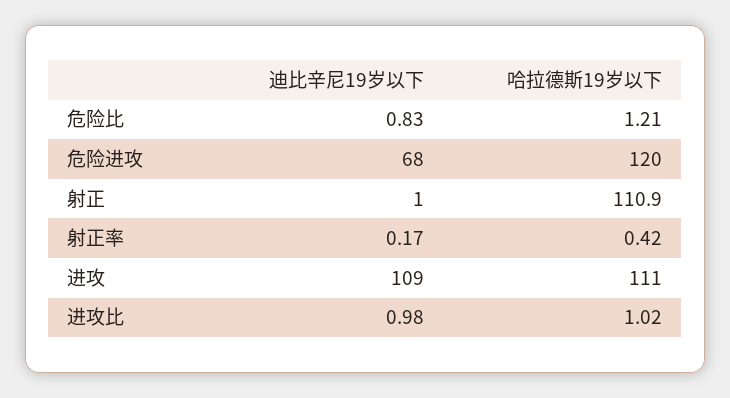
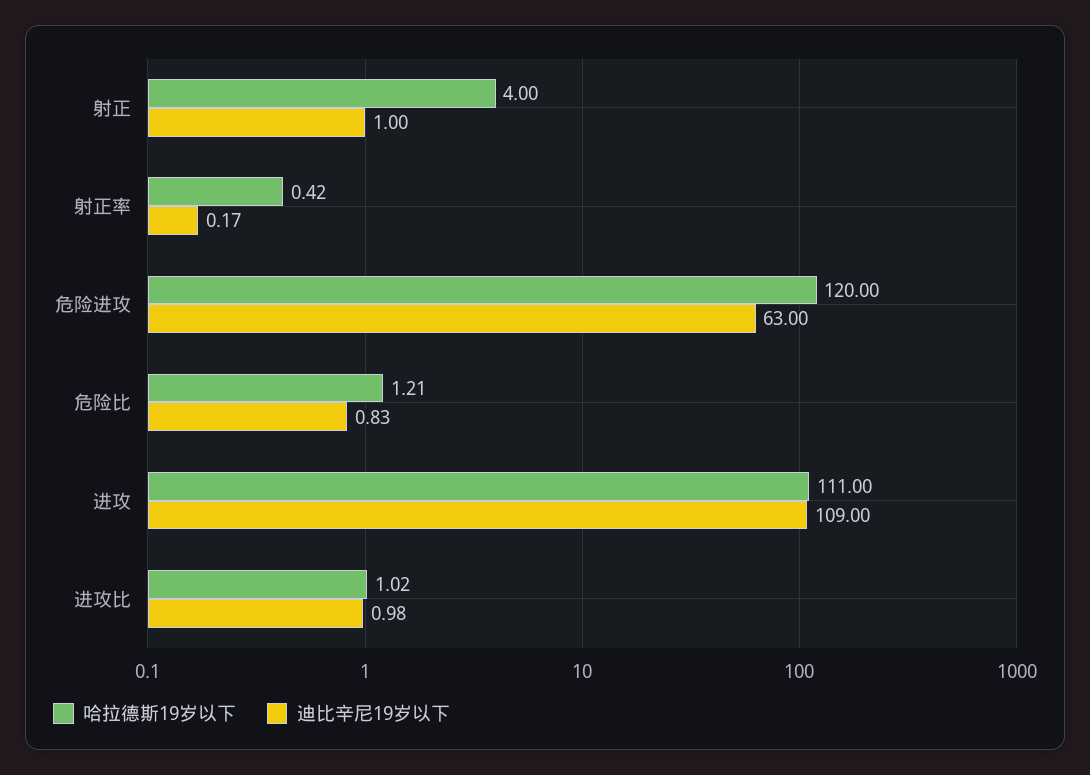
迪比辛尼19岁以下, 危险进攻: 68 -> 63
哈拉德斯19岁以下, 射正: 110.9 -> 4

